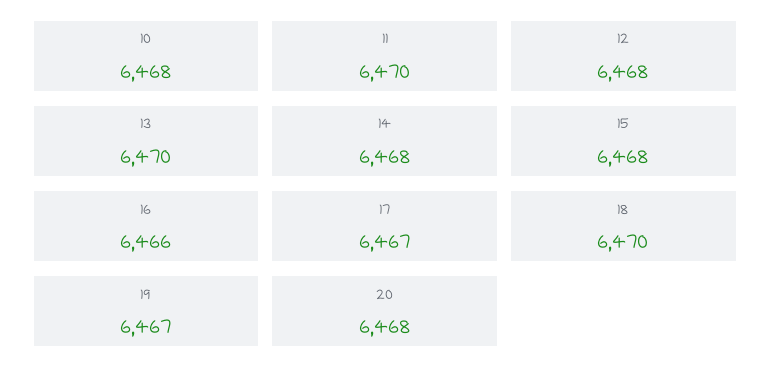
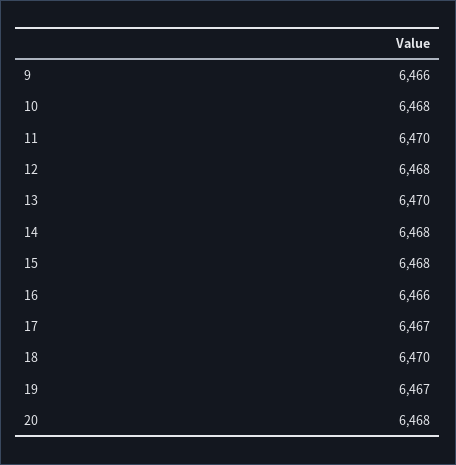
9: none -> 6466

